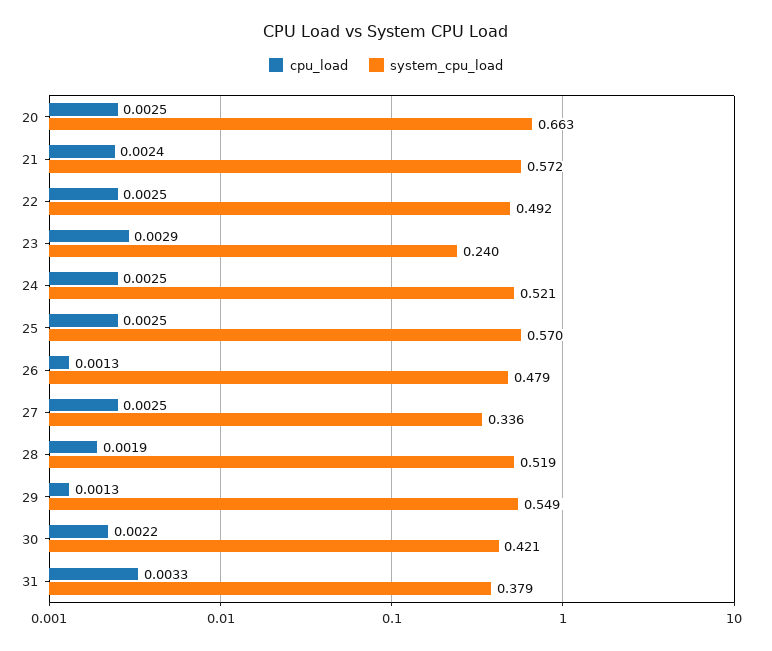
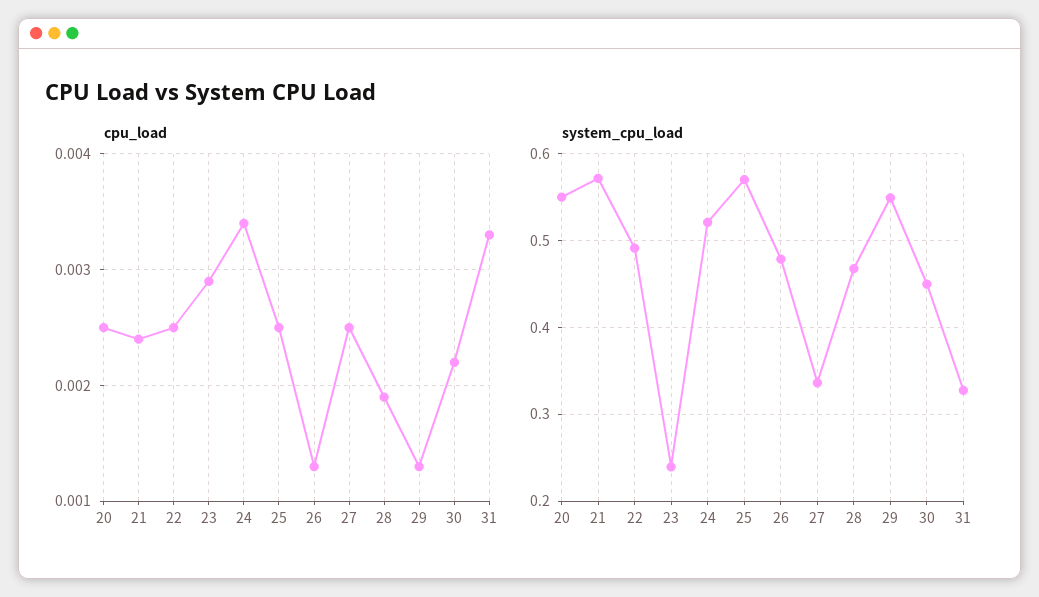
system_cpu_load, 20: 0.663 -> 0.55
cpu_load, 24: 0.0025 -> 0.0034
system_cpu_load, 28: 0.519 -> 0.47
system_cpu_load, 30: 0.421 -> 0.45
system_cpu_load, 31: 0.379 -> 0.33

